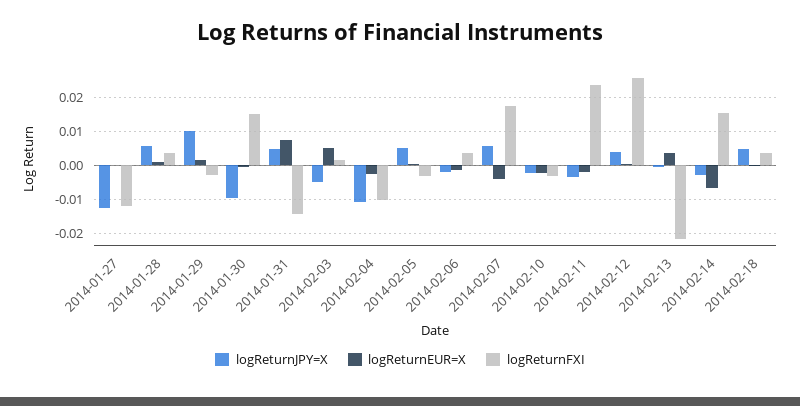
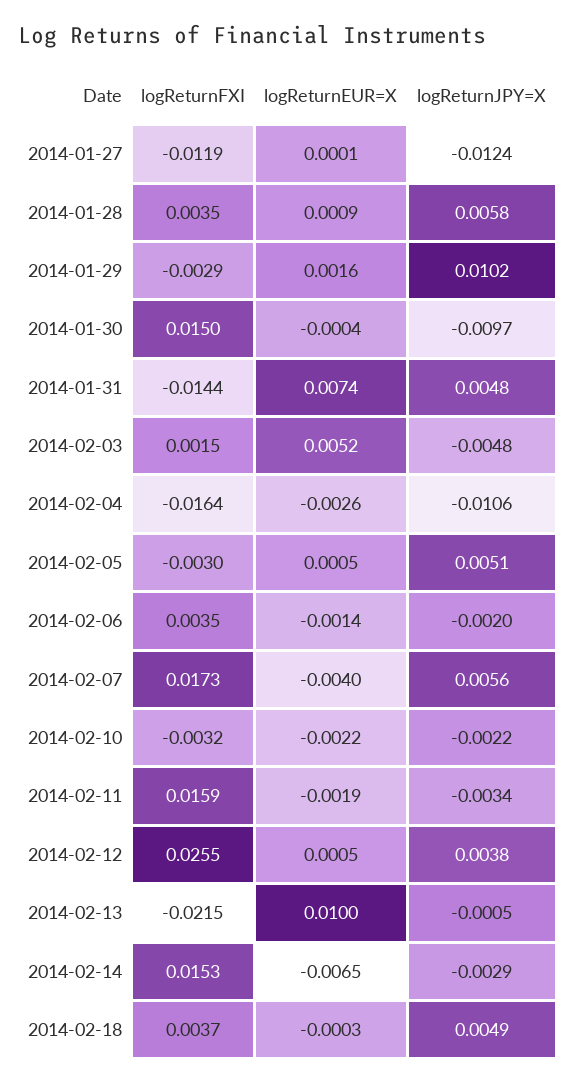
logReturnFXI, 2014-02-04: -0.01 -> -0.0164
logReturnFXI, 2014-02-11: 0.024 -> 0.0159
logReturnEUR=X, 2014-02-13: 0.004 -> 0.01

